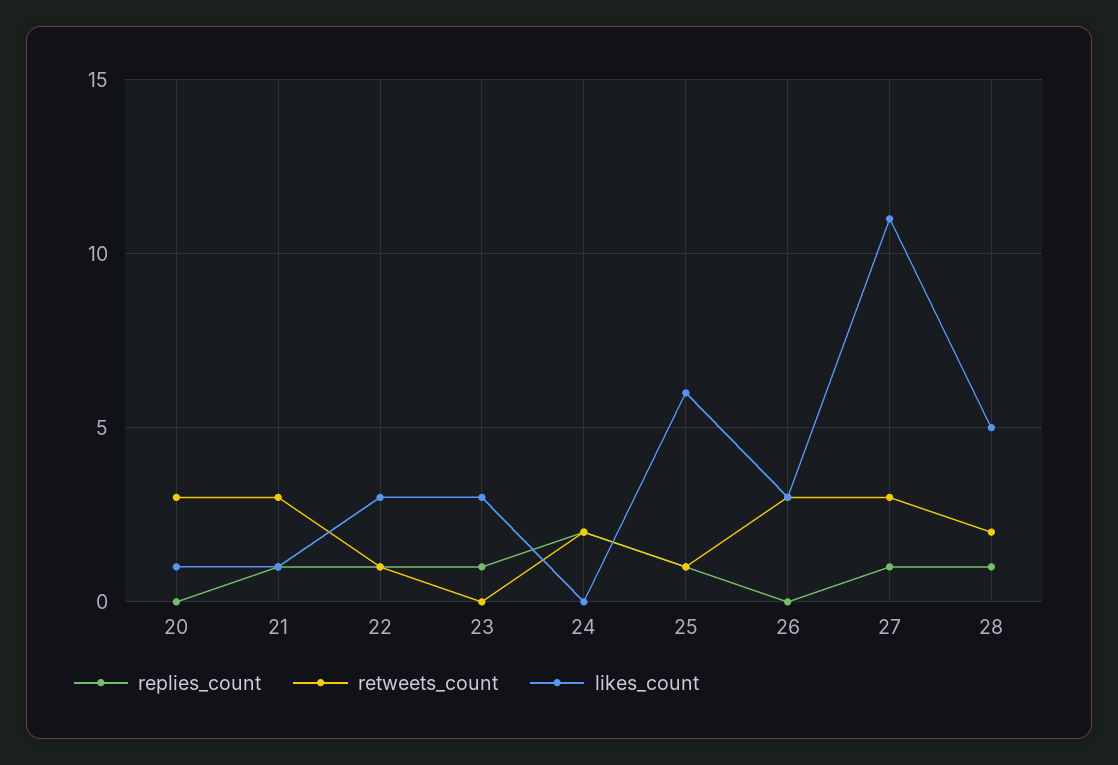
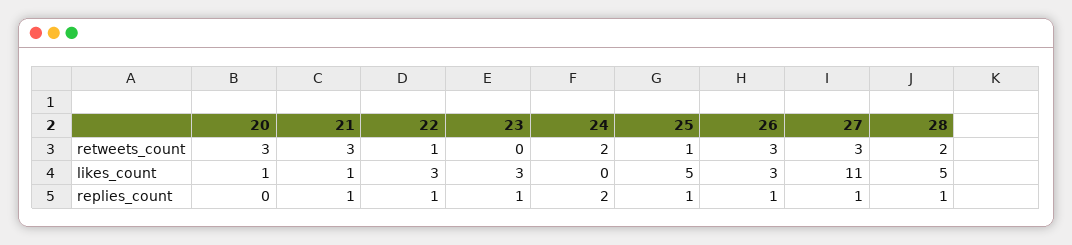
likes_count, 25: 6 -> 5
replies_count, 26: 0 -> 1

